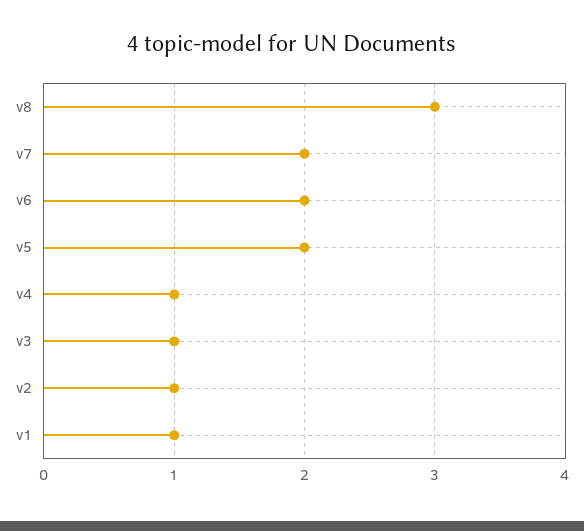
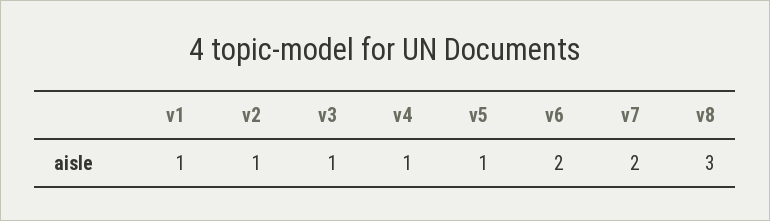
v5: 2 -> 1

